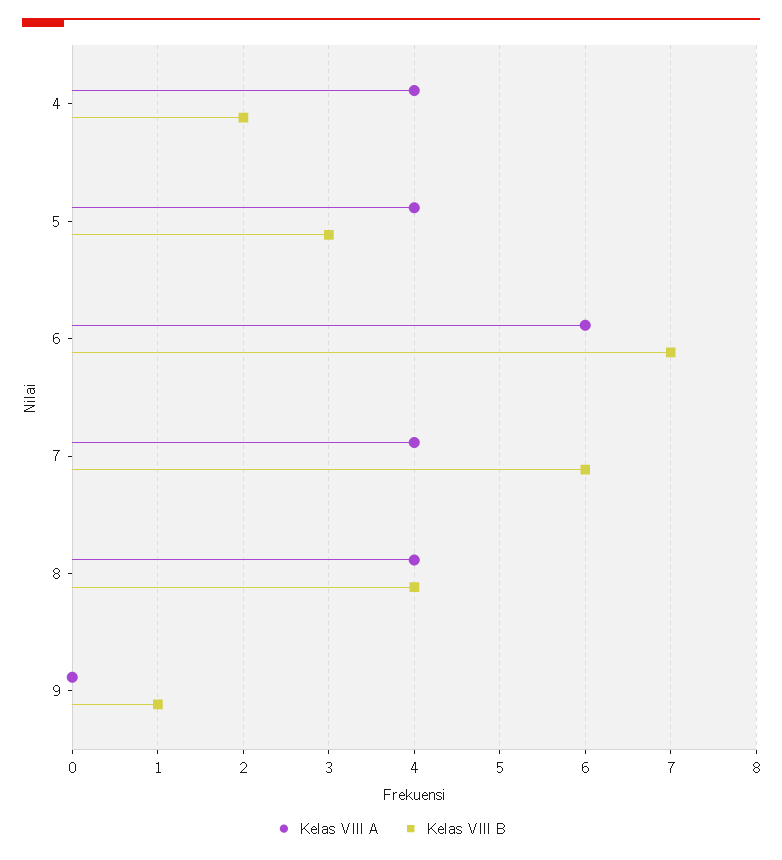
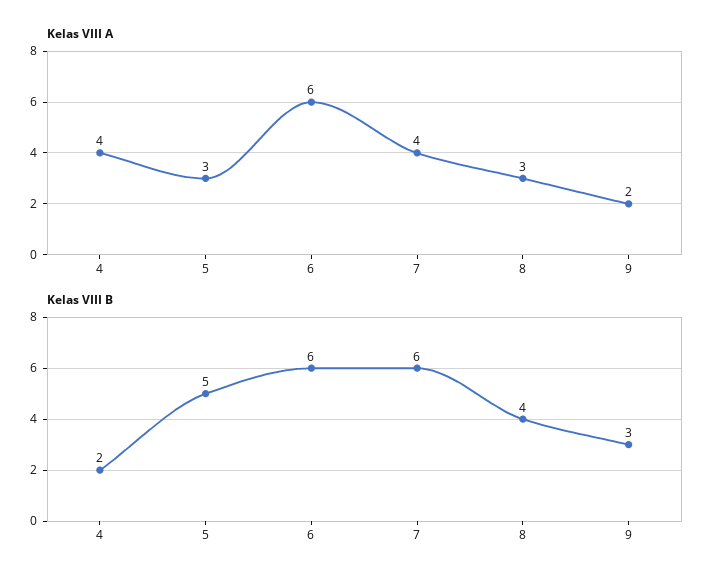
Kelas VIII A, 5: 4 -> 3
Kelas VIII B, 5: 3 -> 5
Kelas VIII B, 6: 7 -> 6
Kelas VIII A, 8: 4 -> 3
Kelas VIII A, 9: 0 -> 2
Kelas VIII B, 9: 1 -> 3

